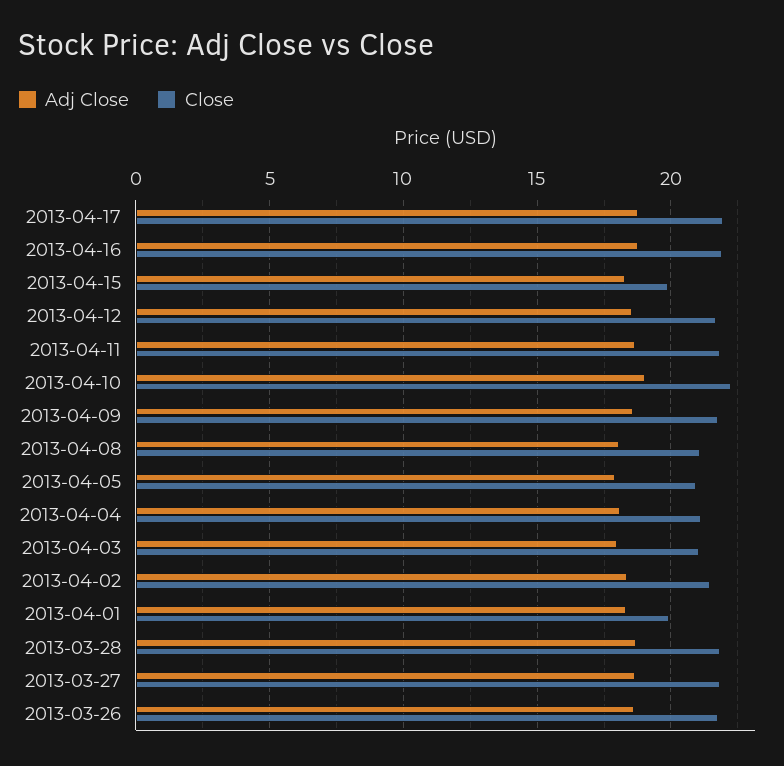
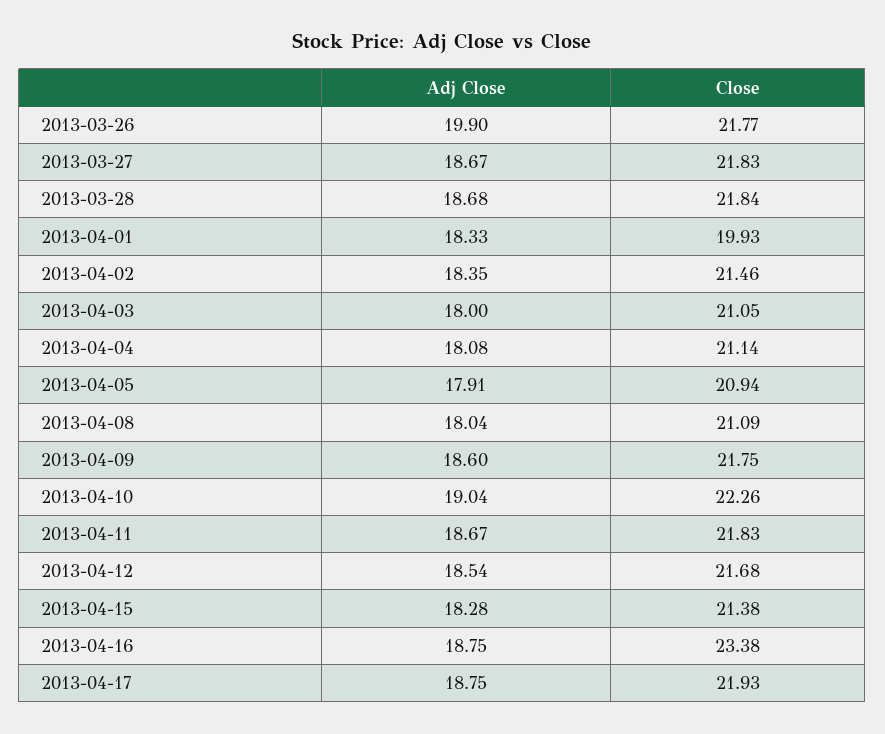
Close, 2013-04-16: 22 -> 23.38
Close, 2013-04-15: 20 -> 21.38
Adj Close, 2013-03-26: 18.5 -> 19.9

